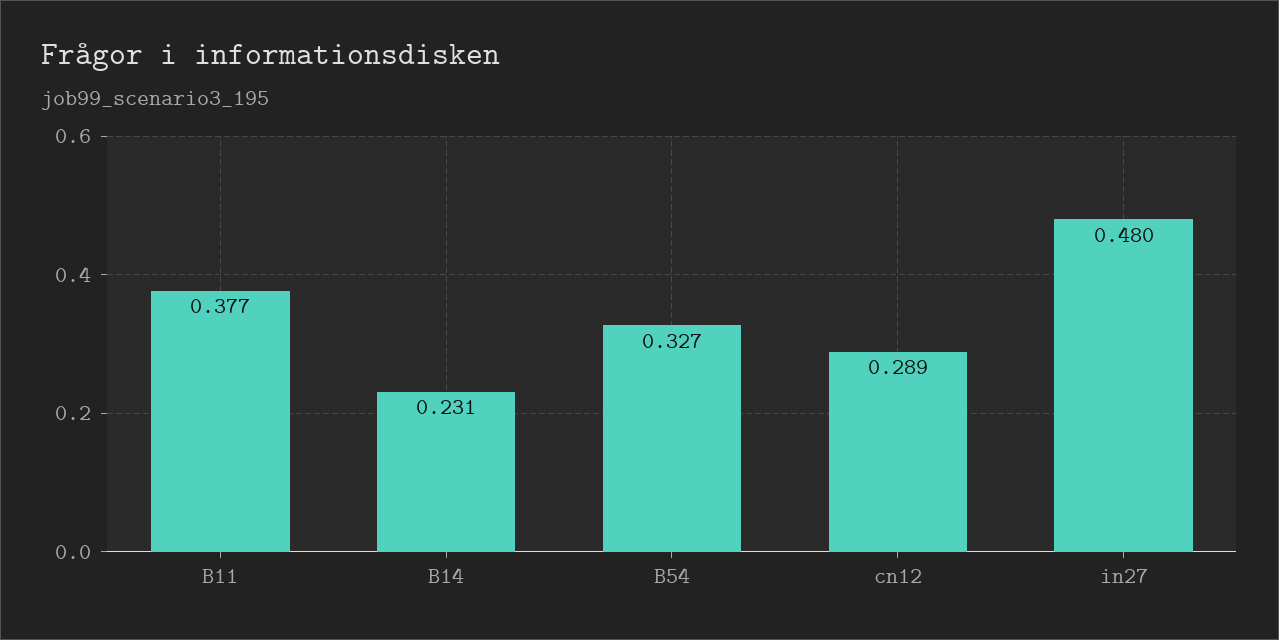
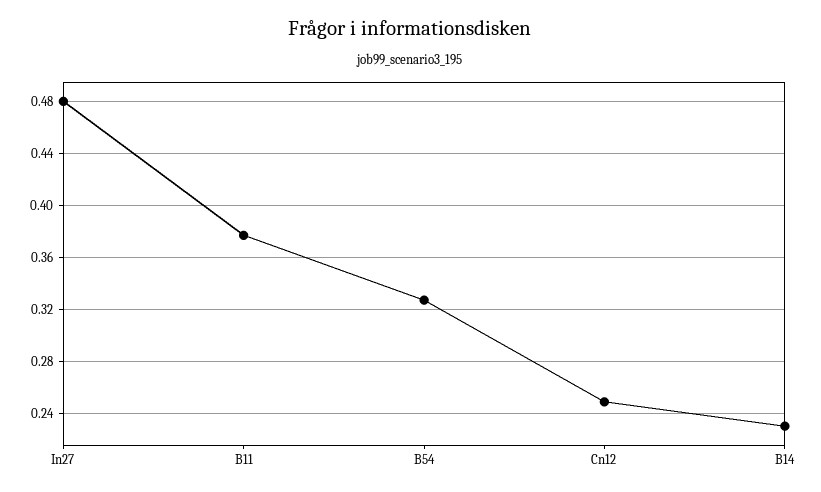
cn12: 0.289 -> 0.25

